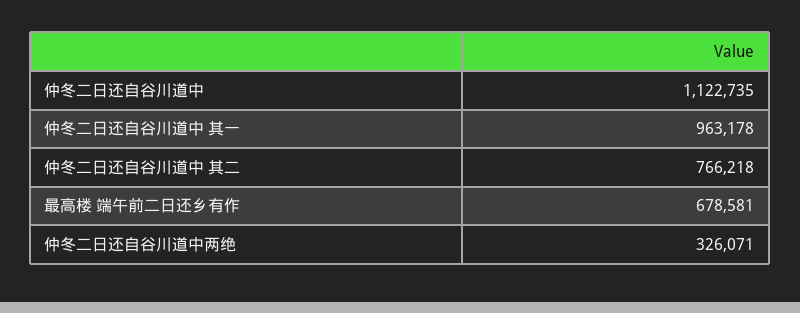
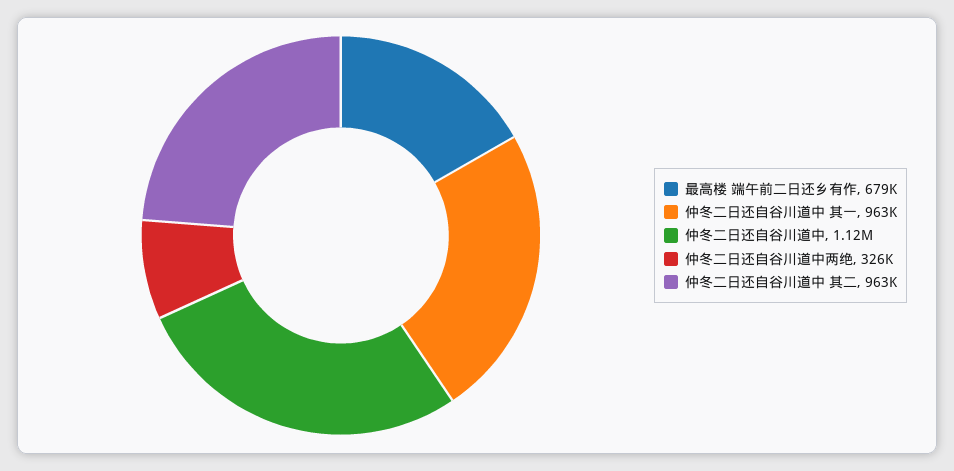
仲冬二日还自谷川道中 其二: 766218 -> 963000

